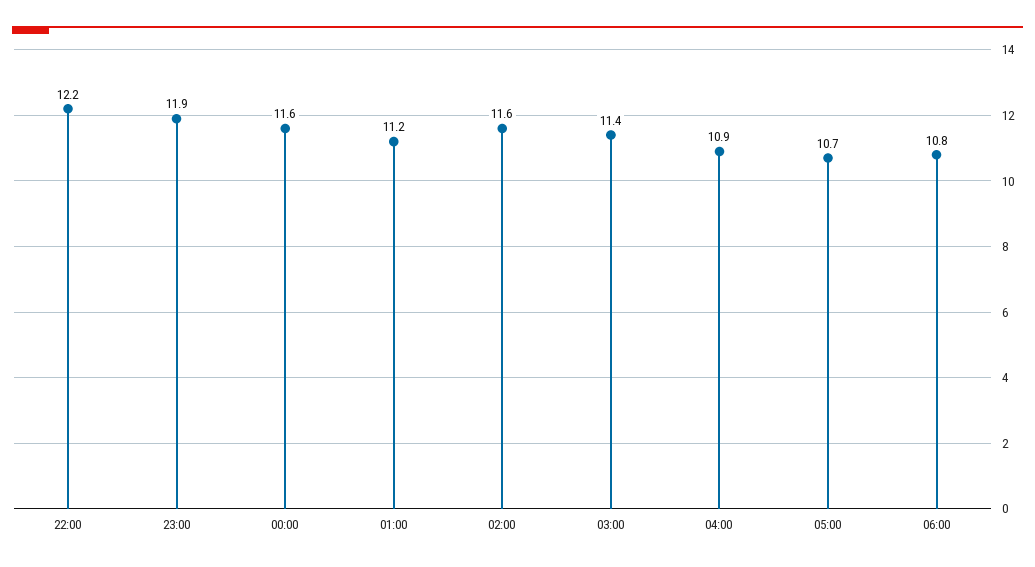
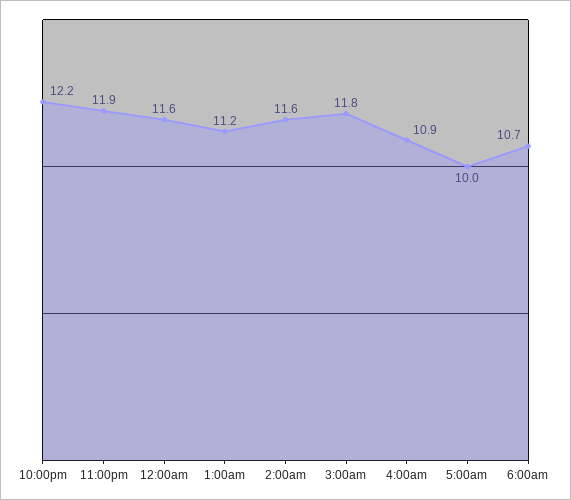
03:00: 11.4 -> 11.8
05:00: 10.7 -> 10
06:00: 10.8 -> 10.7

